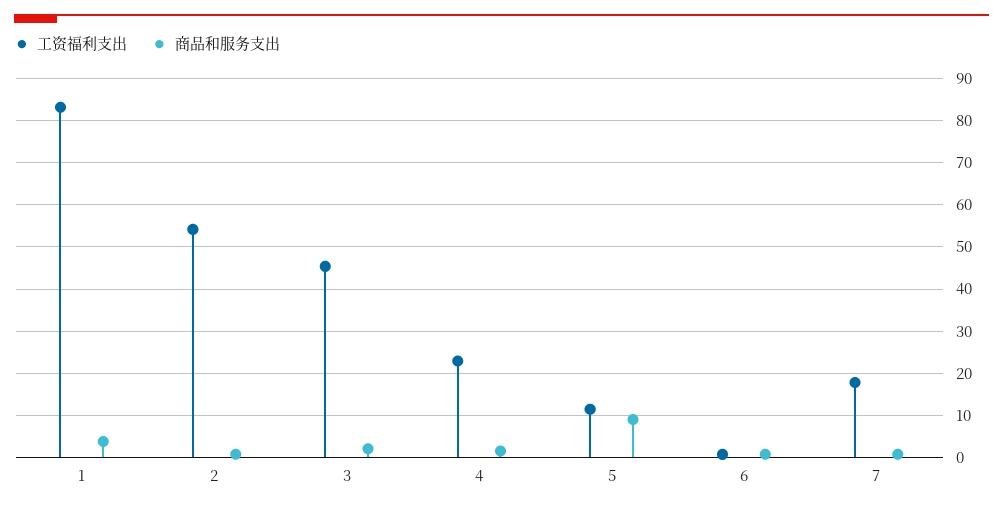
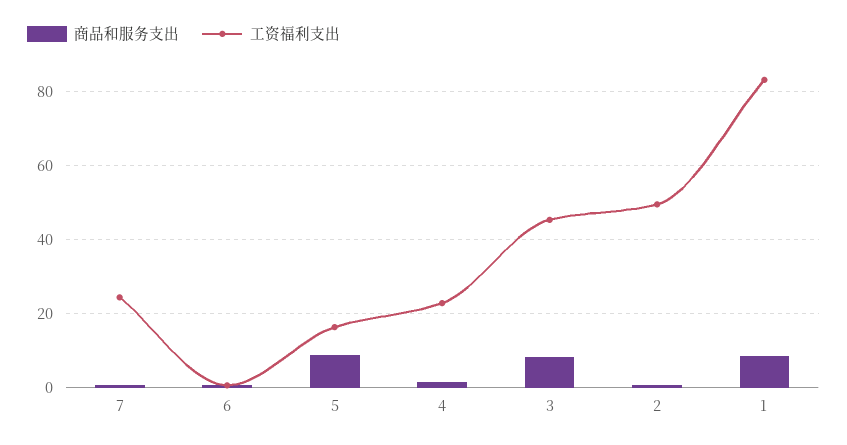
商品和服务支出, 1: 4 -> 8
工资福利支出, 2: 54 -> 50
商品和服务支出, 3: 2 -> 8
工资福利支出, 5: 12 -> 16
工资福利支出, 7: 18 -> 24

